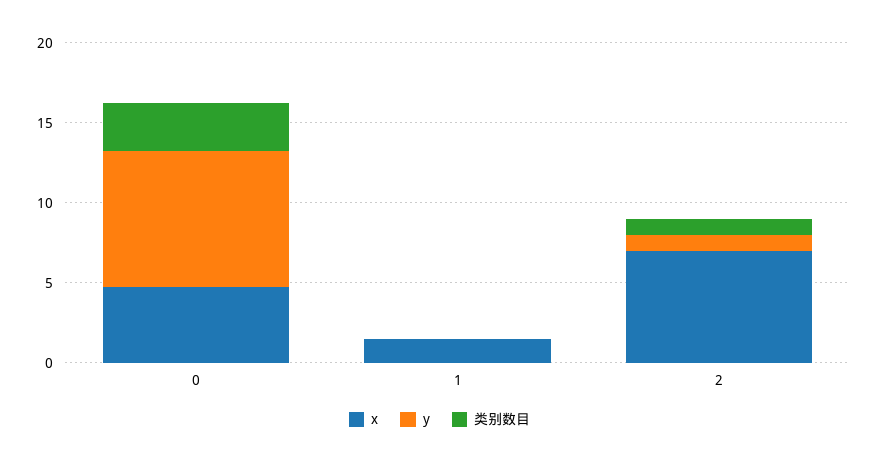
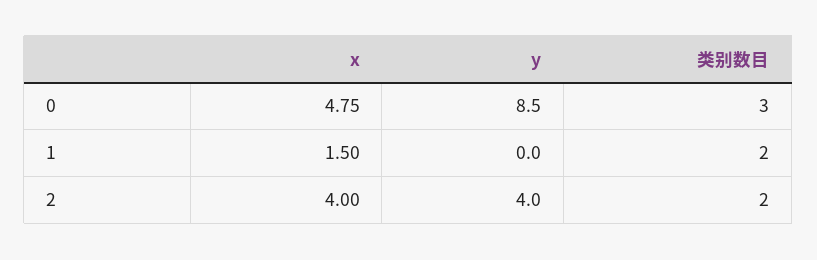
类别数目, 1: 0 -> 2
x, 2: 7 -> 4
y, 2: 1 -> 4
类别数目, 2: 1 -> 2

